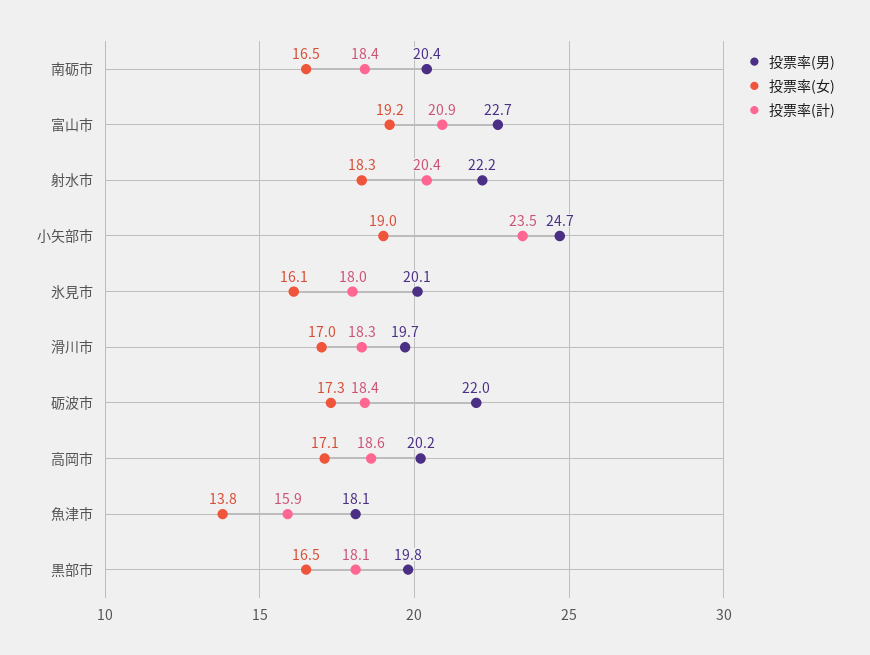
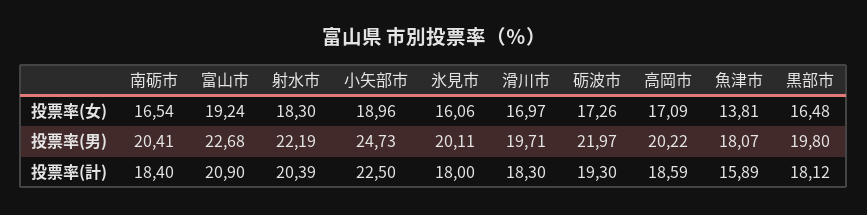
投票率(計), 小矢部市: 23.5 -> 22.5
投票率(計), 砺波市: 18.4 -> 19.3

